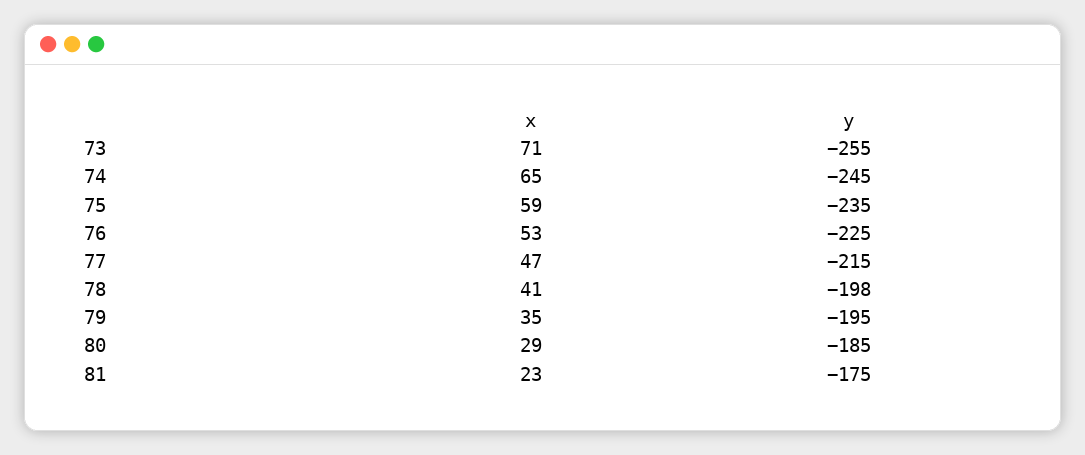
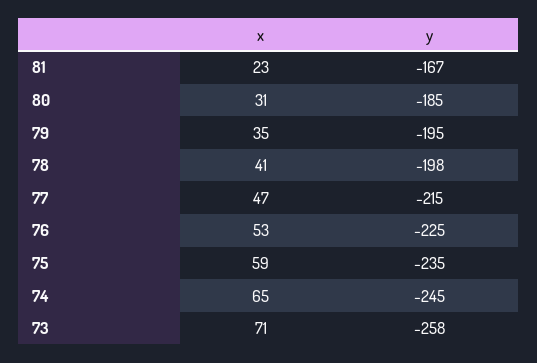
y, 73: -255 -> -258
x, 80: 29 -> 31
y, 81: -175 -> -167

